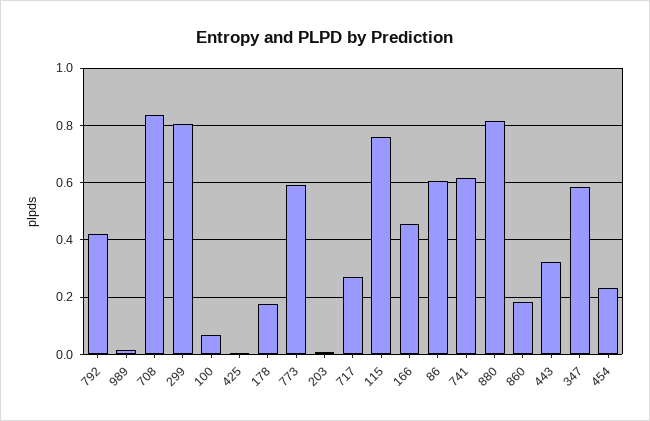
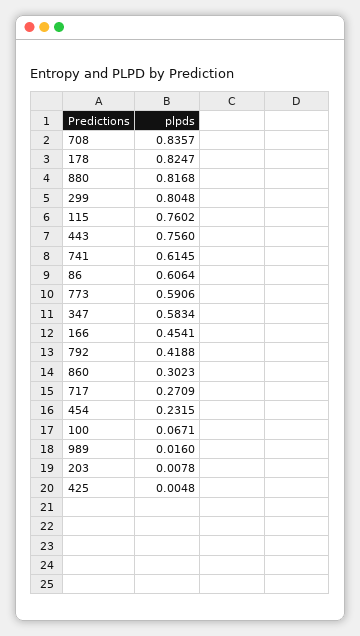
178: 0.175 -> 0.8247
860: 0.175 -> 0.3023
443: 0.325 -> 0.756

